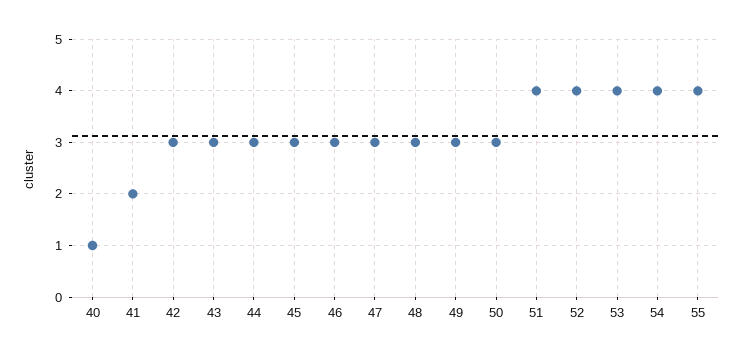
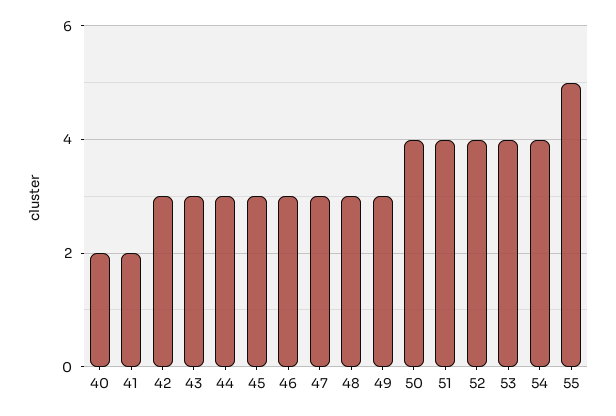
40: 1 -> 2
50: 3 -> 4
55: 4 -> 5

